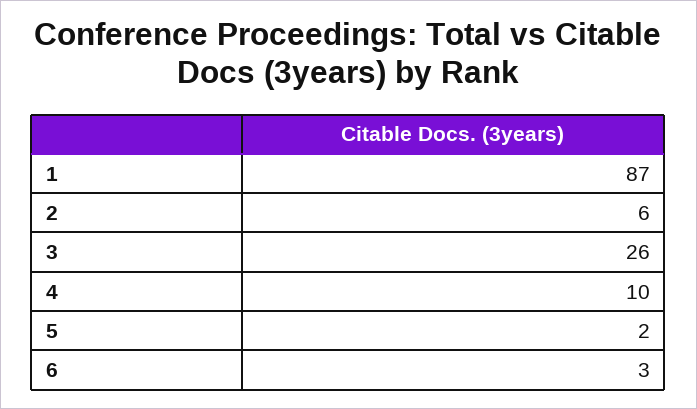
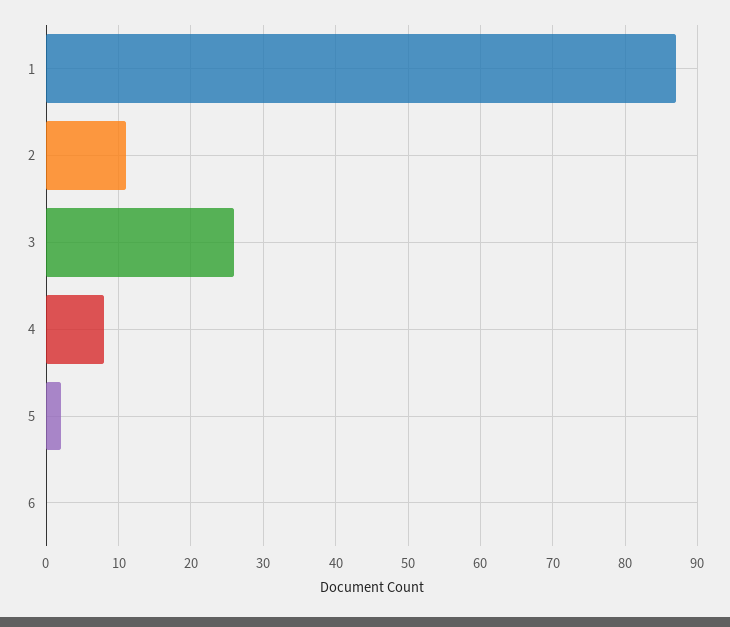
2: 6 -> 11
4: 10 -> 8
6: 3 -> 0

